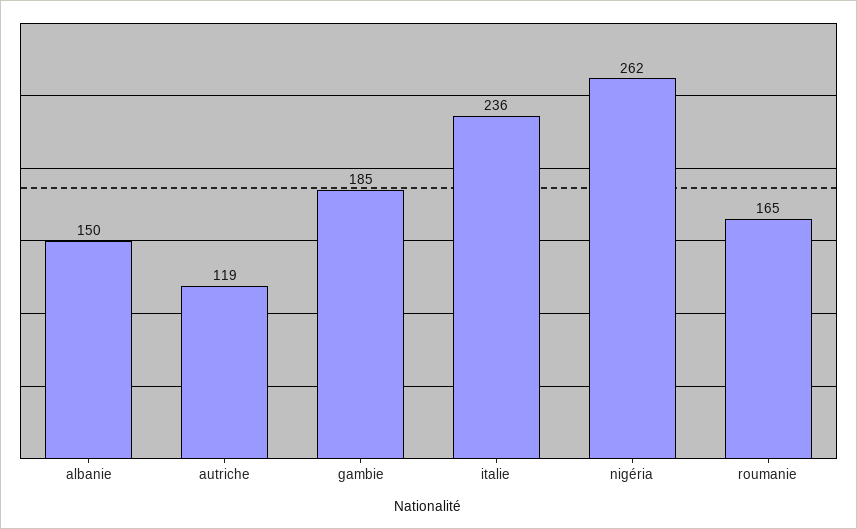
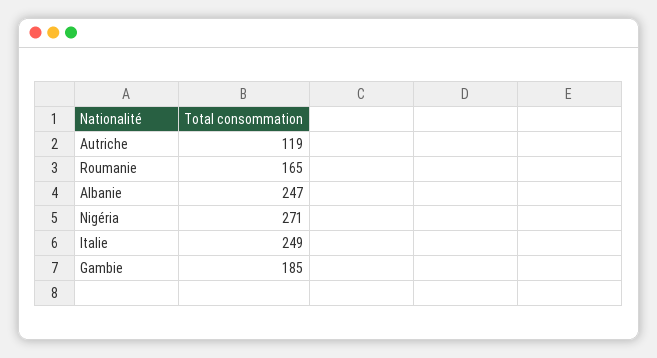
albanie: 150 -> 247
italie: 236 -> 249
nigéria: 262 -> 271

